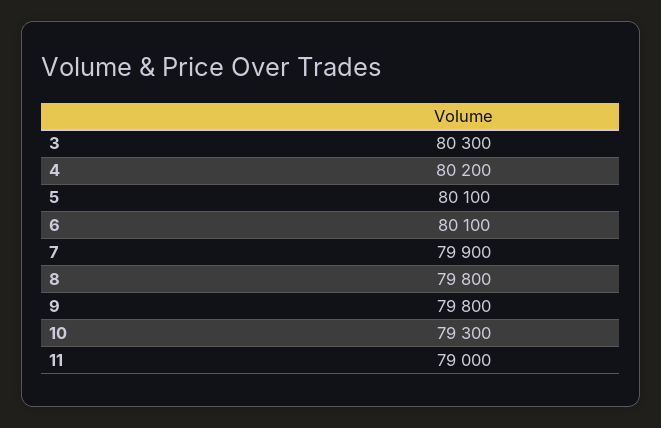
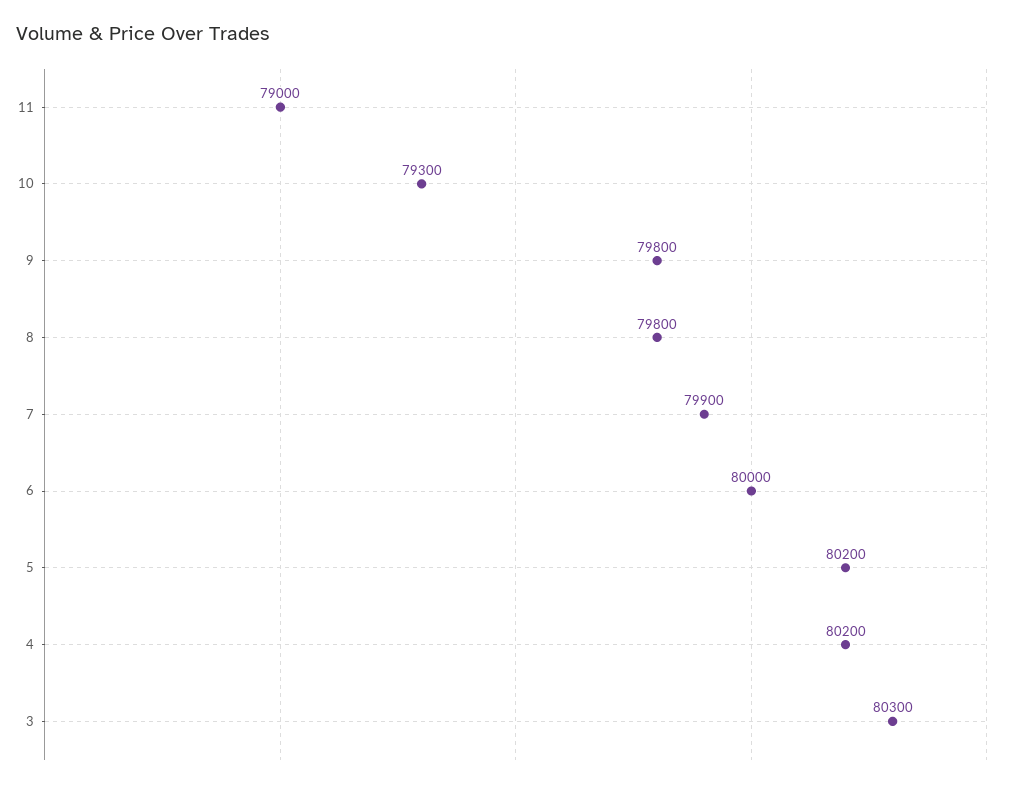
5: 80100 -> 80200
6: 80100 -> 80000

